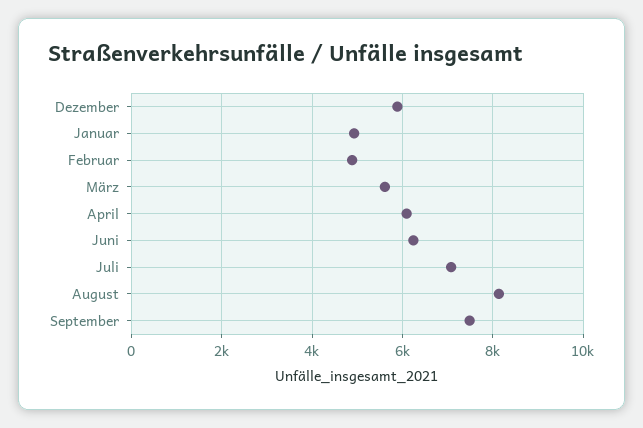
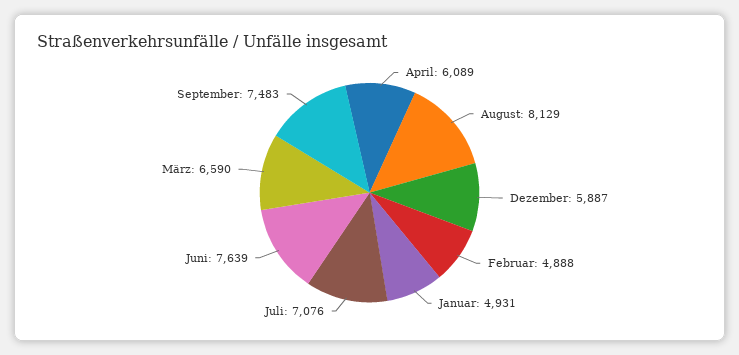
März: 5600 -> 6590
Juni: 6200 -> 7639

